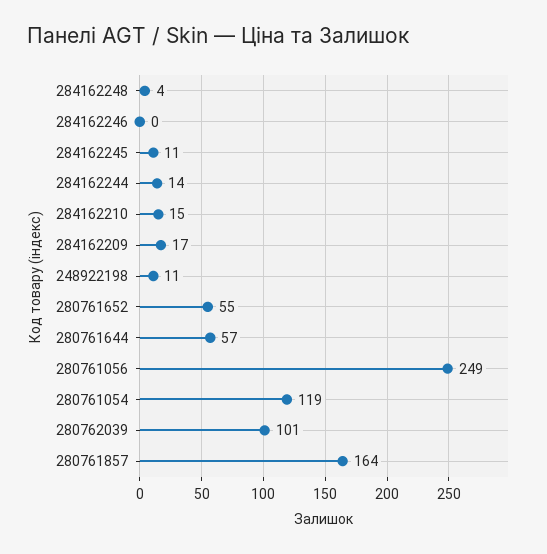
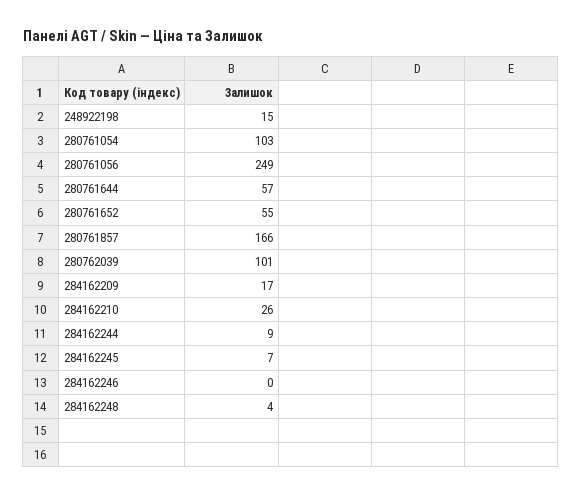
284162245: 11 -> 7
284162244: 14 -> 9
284162210: 15 -> 26
248922198: 11 -> 15
280761054: 119 -> 103
280761857: 164 -> 166

